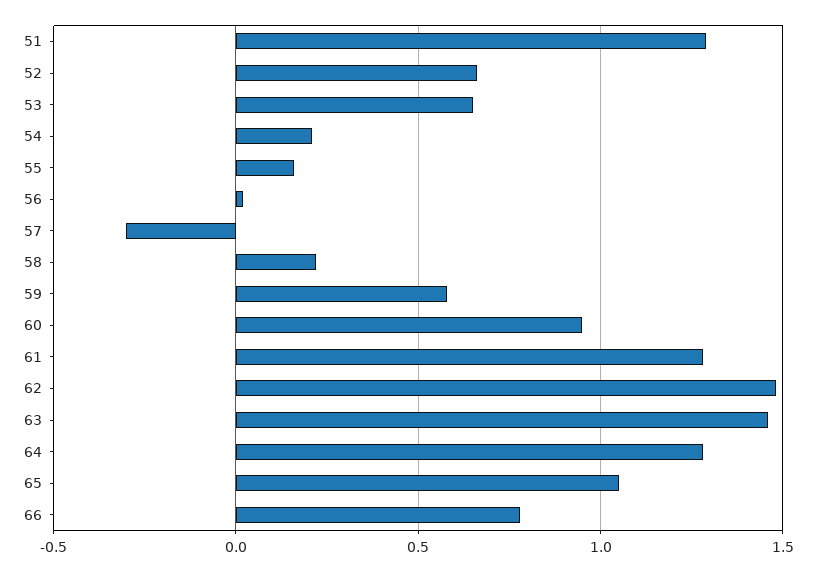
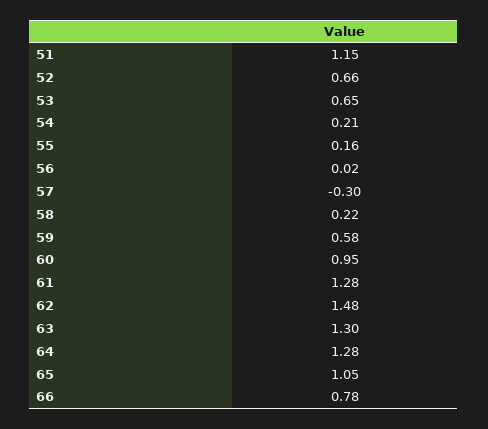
51: 1.3 -> 1.15
63: 1.45 -> 1.3

